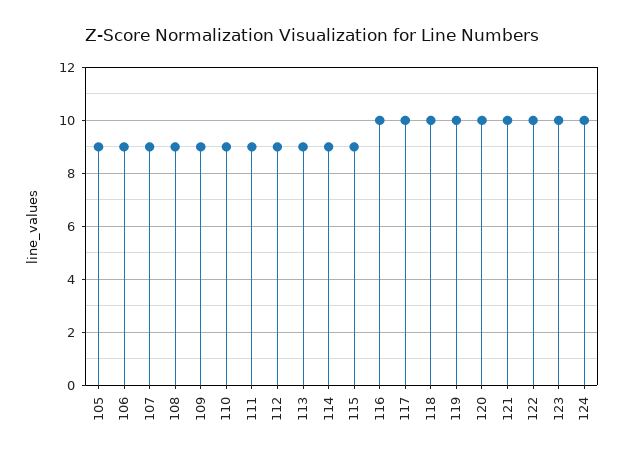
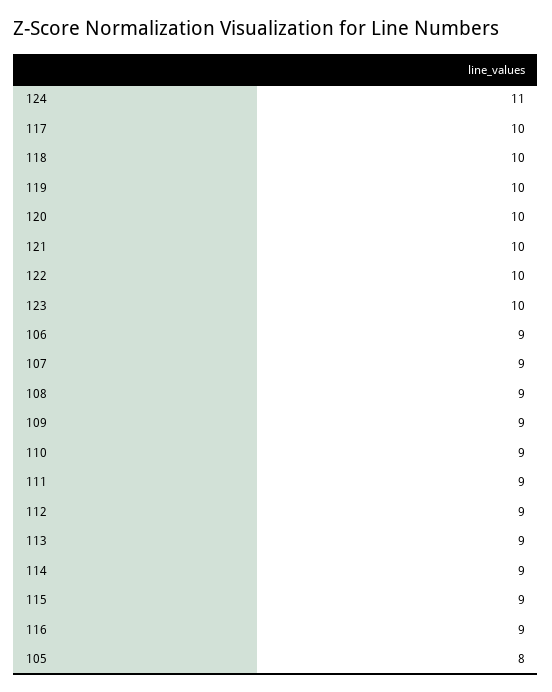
105: 9 -> 8
116: 10 -> 9
124: 10 -> 11

